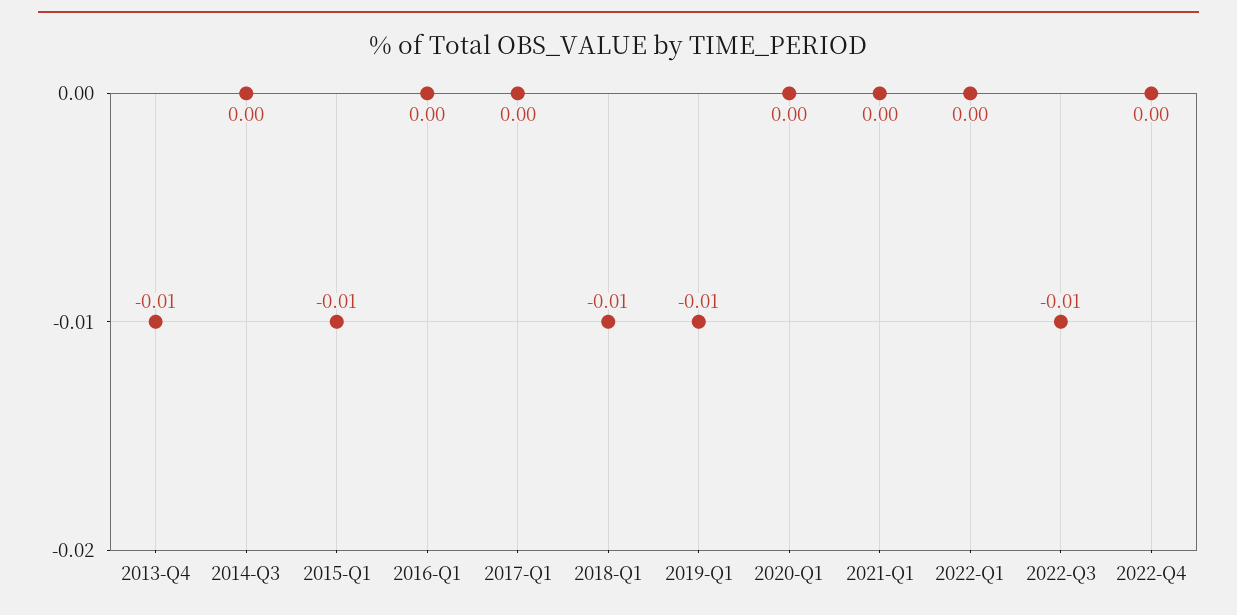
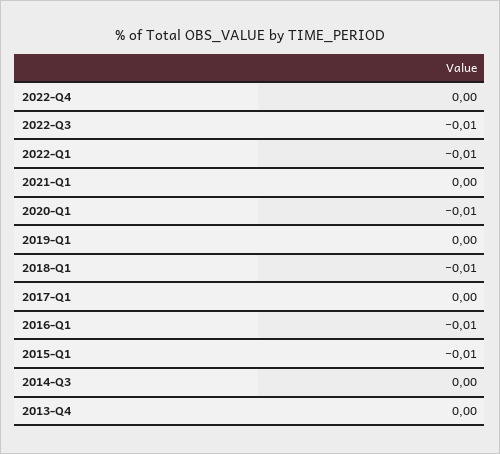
2013-Q4: -0.01 -> 0
2016-Q1: 0 -> -0.01
2019-Q1: -0.01 -> 0
2020-Q1: 0 -> -0.01
2022-Q1: 0 -> -0.01

